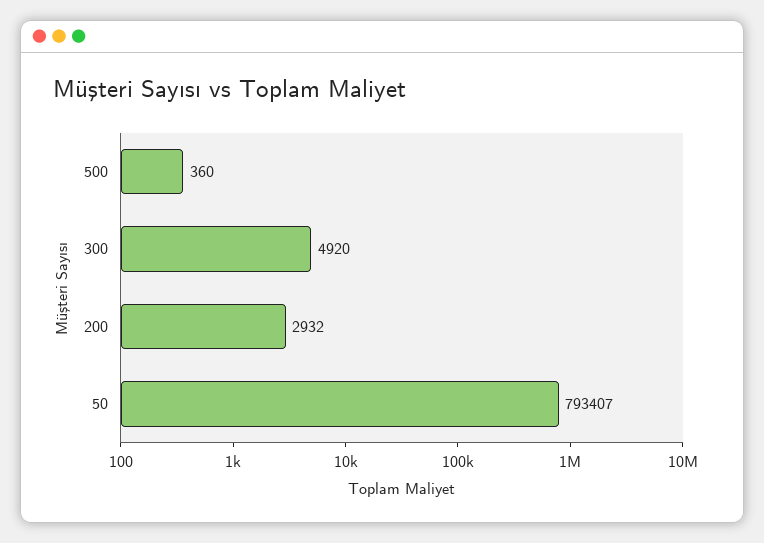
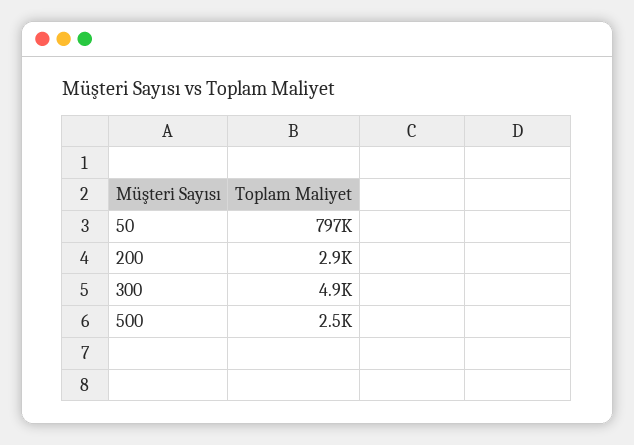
500: 360 -> 2500
50: 793407 -> 797000

